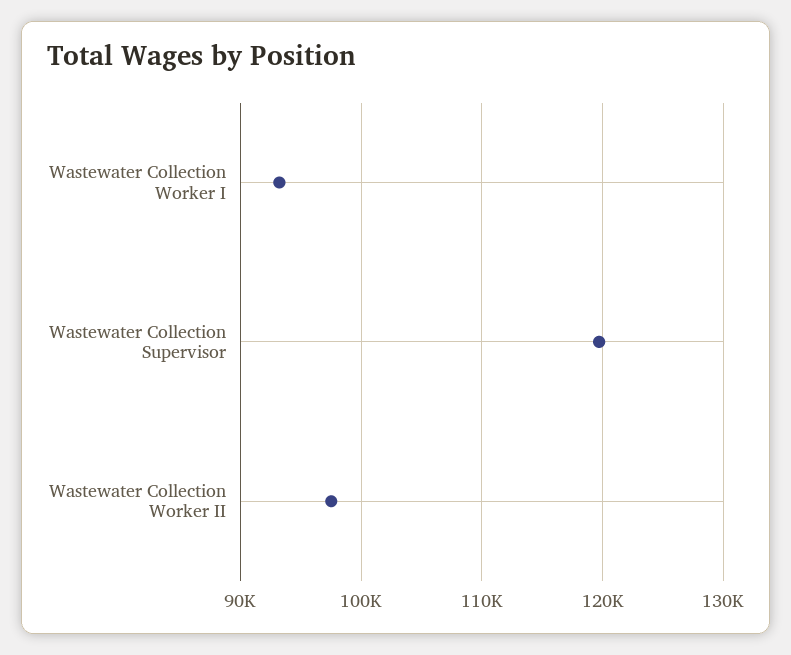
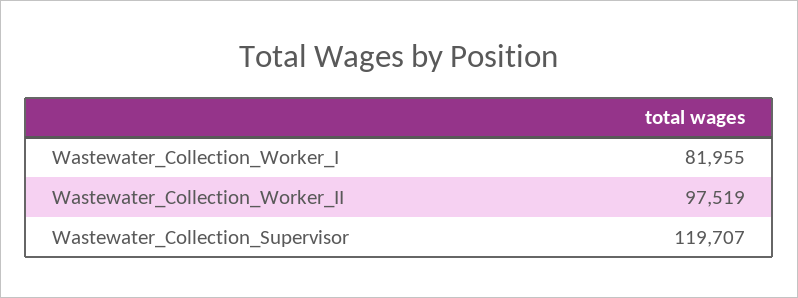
Wastewater Collection Worker I: 93000 -> 81955

